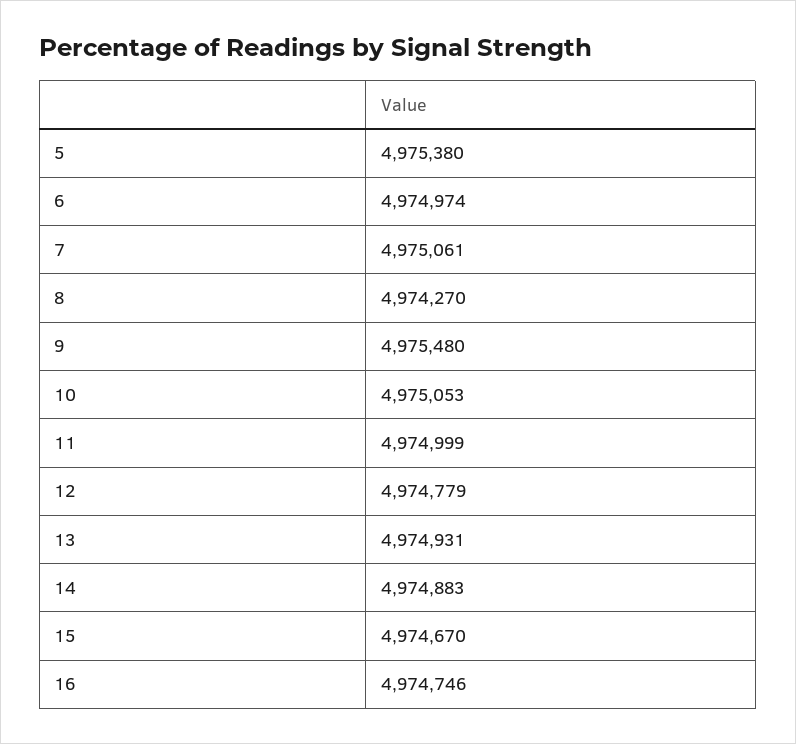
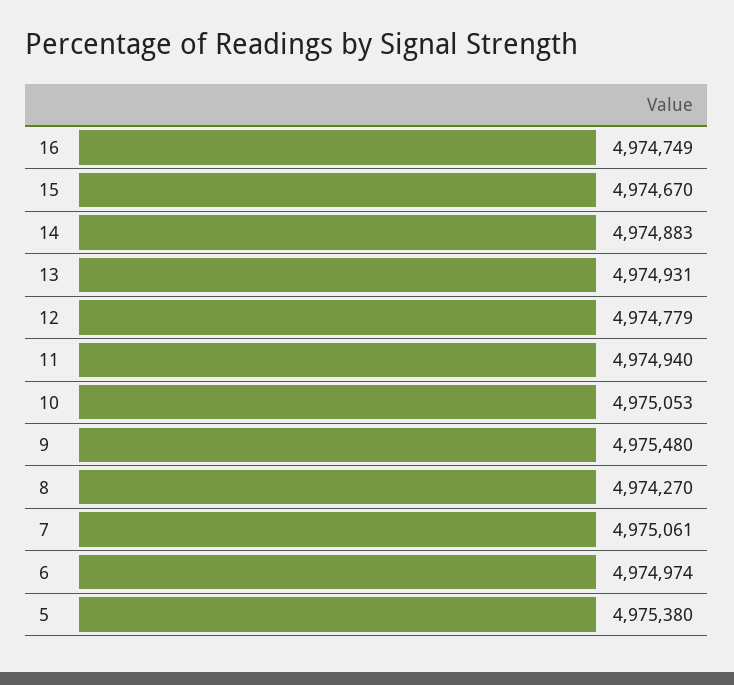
11: 4974999 -> 4974940
16: 4974746 -> 4974749

